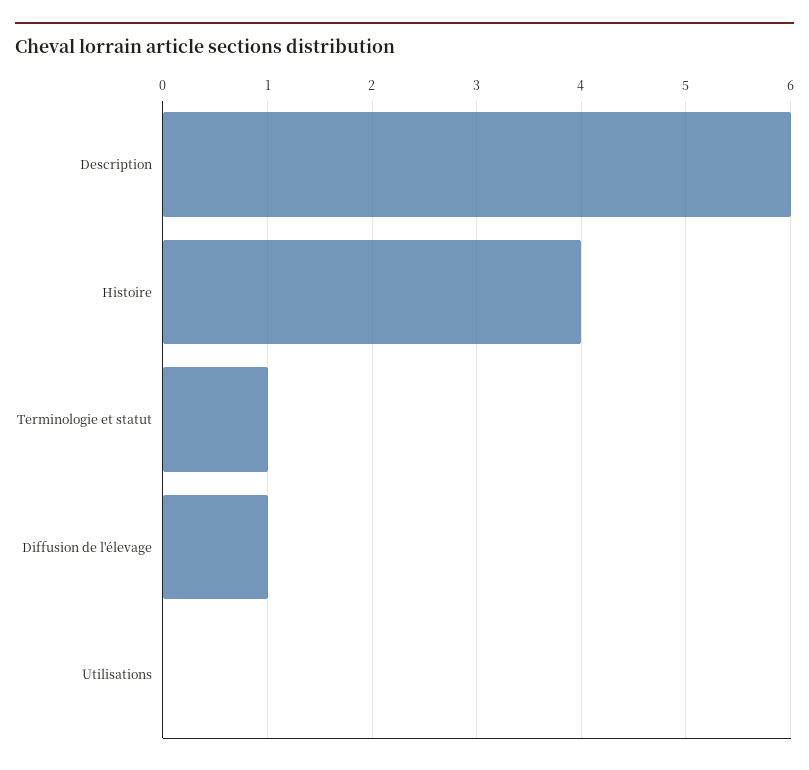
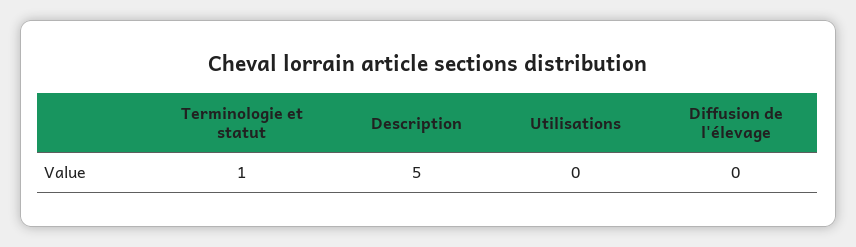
Description: 6 -> 5
Histoire: 4 -> none
Diffusion de l'élevage: 1 -> 0

